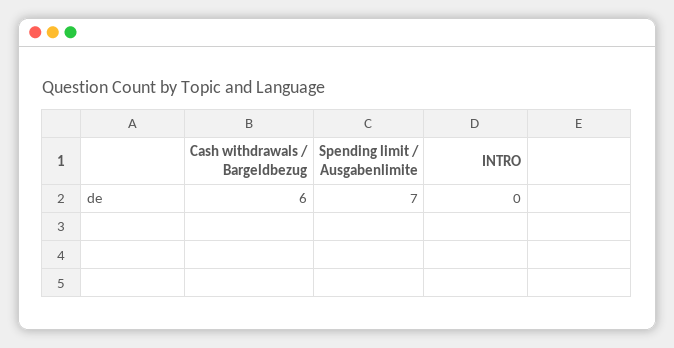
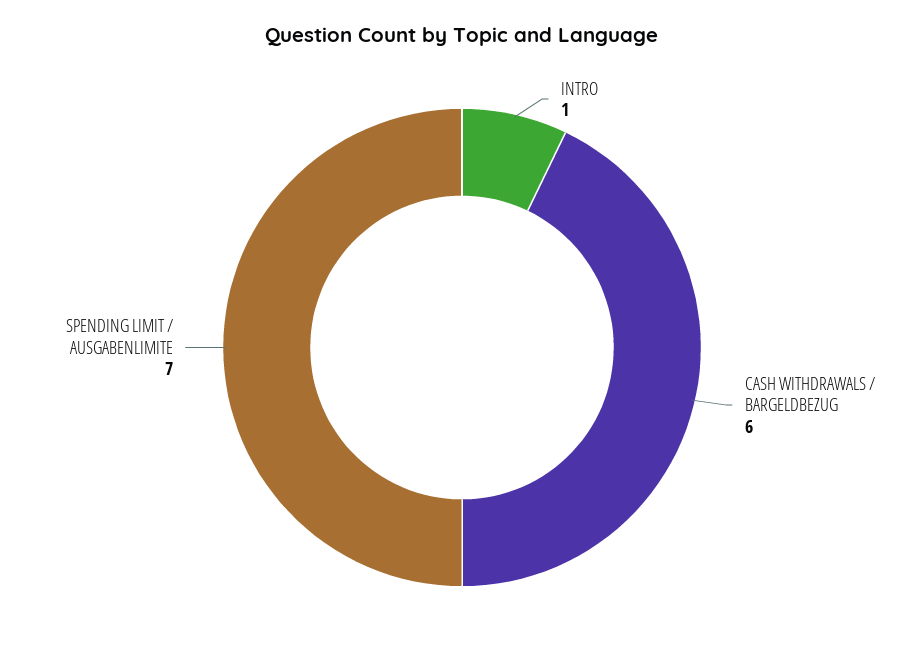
INTRO: 0 -> 1

